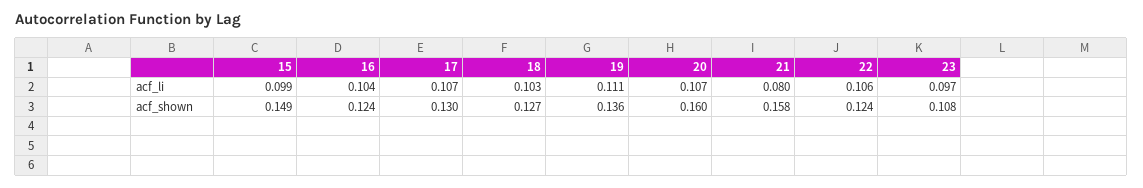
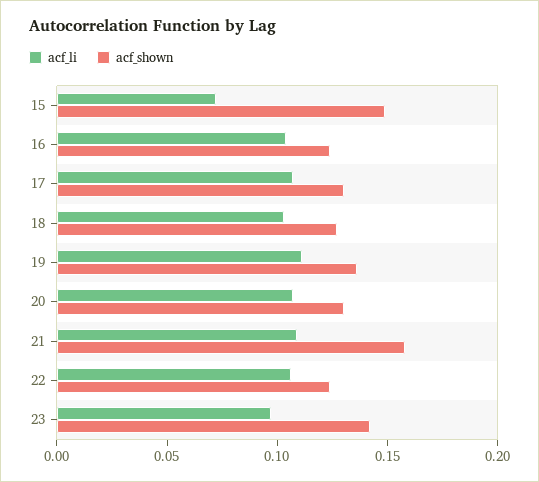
acf_li, 15: 0.099 -> 0.07
acf_li, 21: 0.08 -> 0.11
acf_shown, 20: 0.16 -> 0.13
acf_shown, 23: 0.108 -> 0.14

